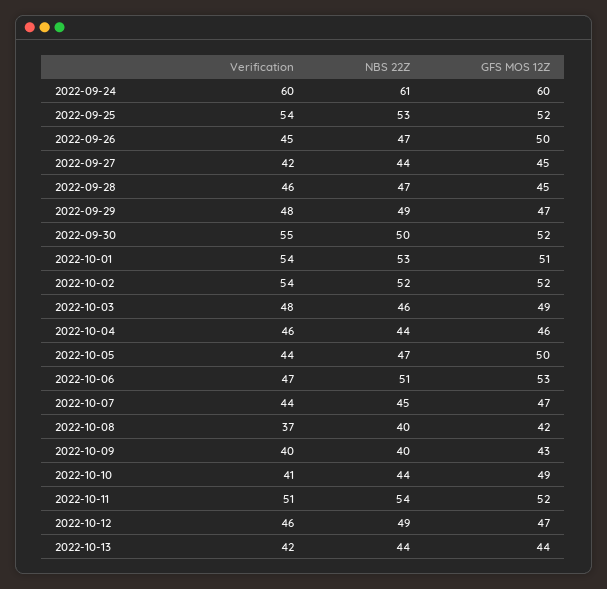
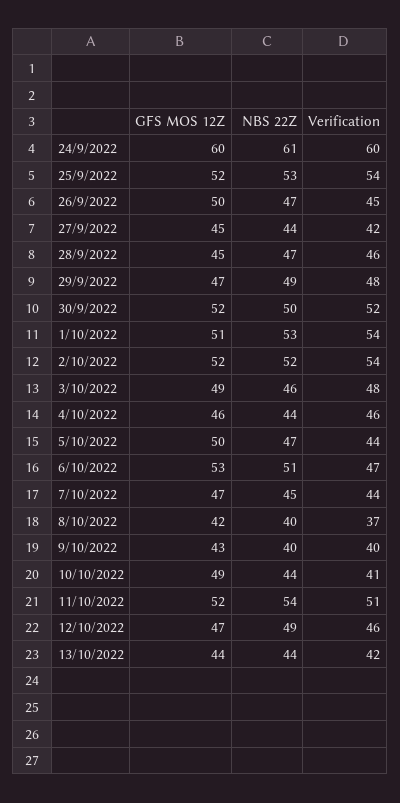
Verification, 2022-09-30: 55 -> 52

